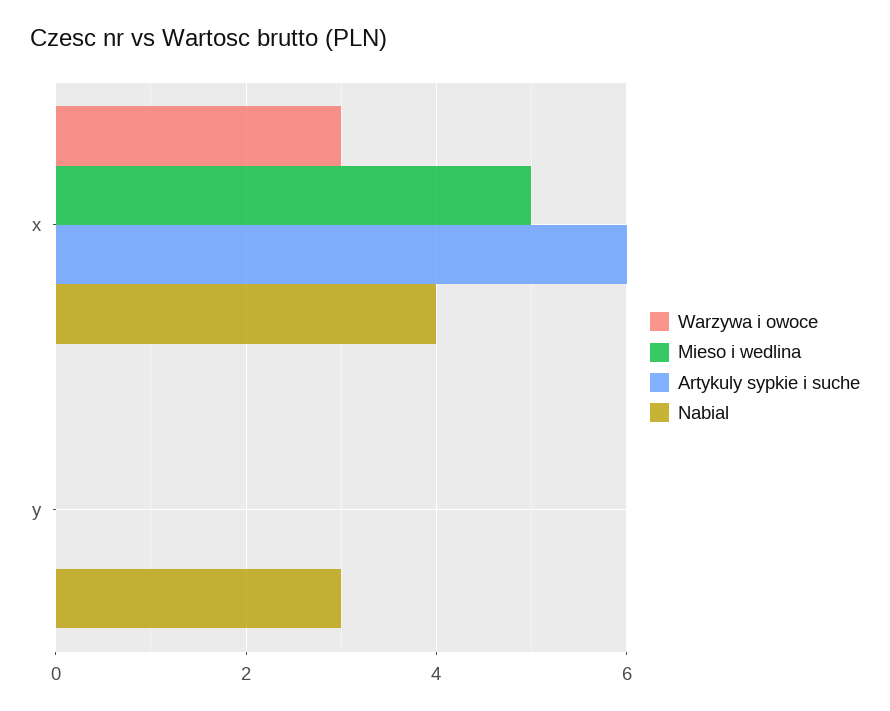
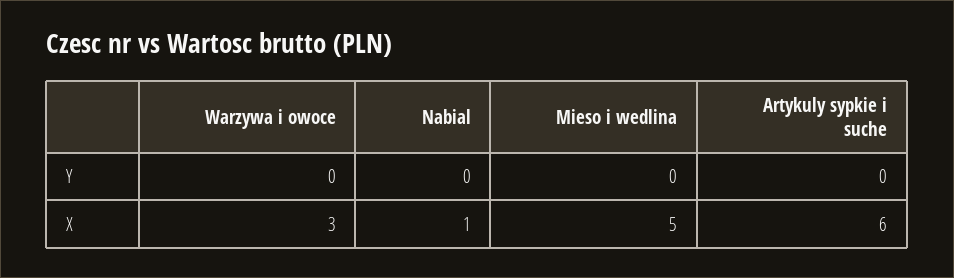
Nabial, x: 4 -> 1
Nabial, y: 3 -> 0

